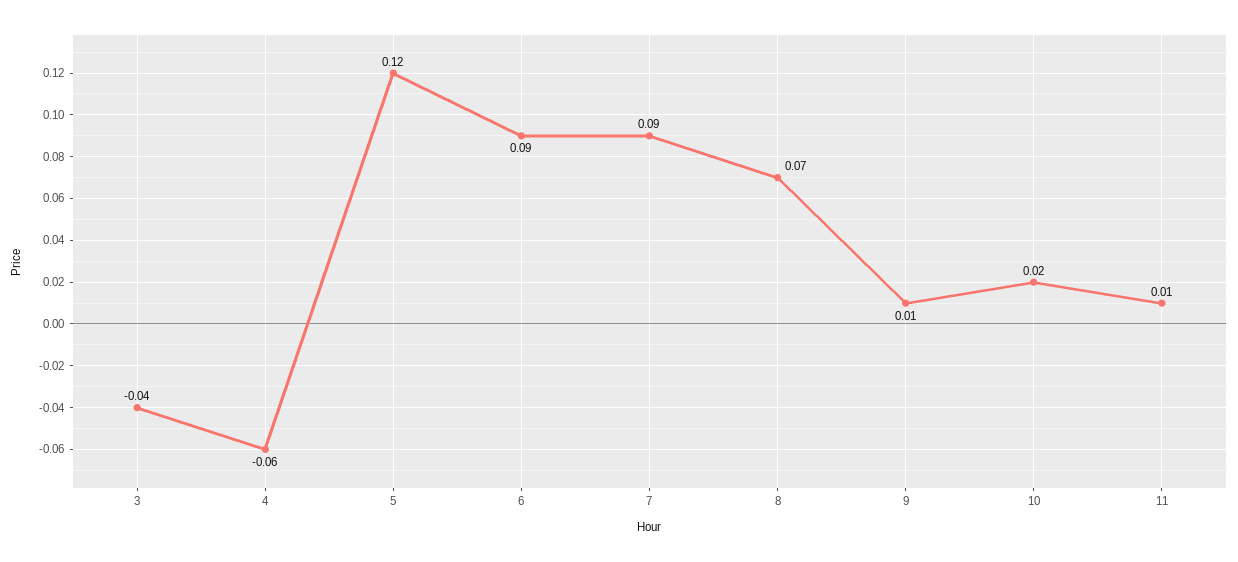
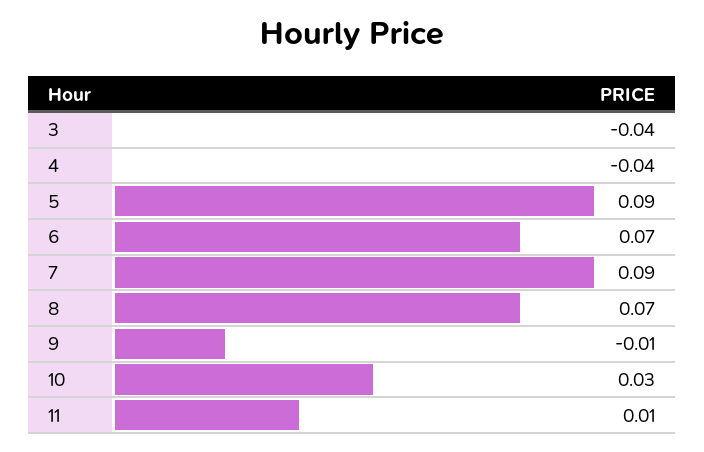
4: -0.06 -> -0.04
5: 0.12 -> 0.09
6: 0.09 -> 0.07
9: 0.01 -> -0.01
10: 0.02 -> 0.03

